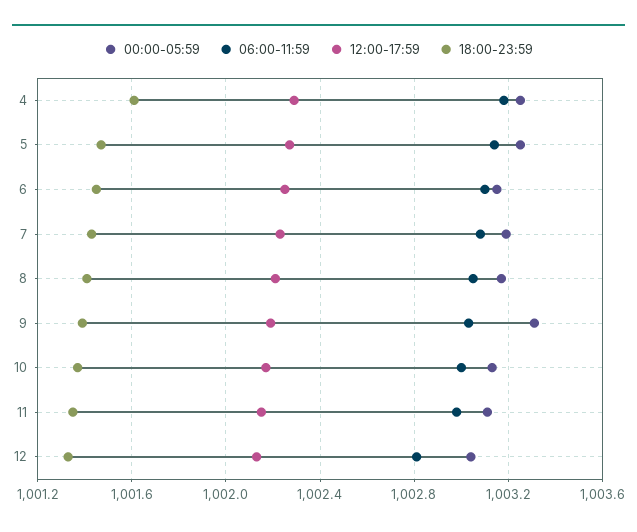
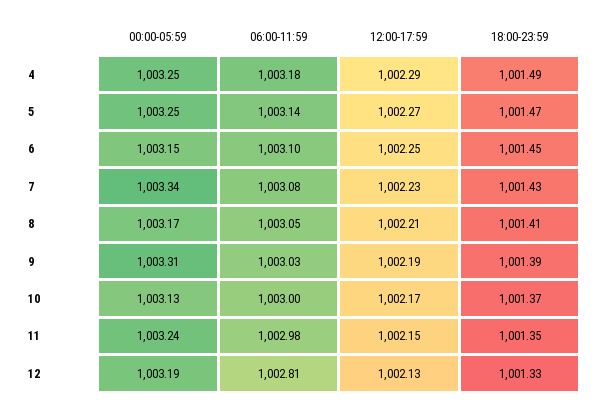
18:00-23:59, 4: 1001.6 -> 1001.49
00:00-05:59, 7: 1003.2 -> 1003.34
00:00-05:59, 11: 1003.1 -> 1003.24
00:00-05:59, 12: 1003.05 -> 1003.19

